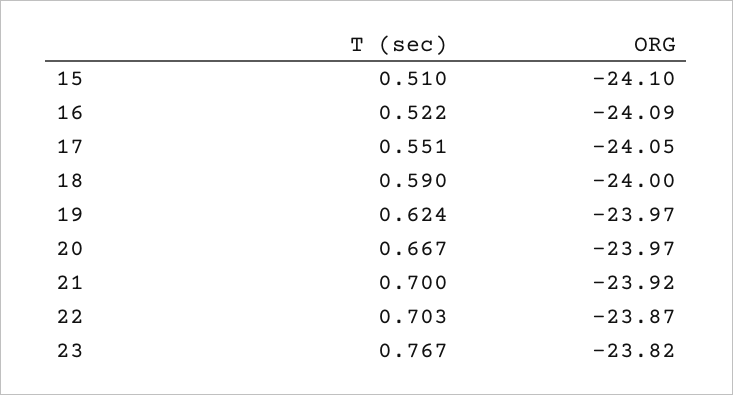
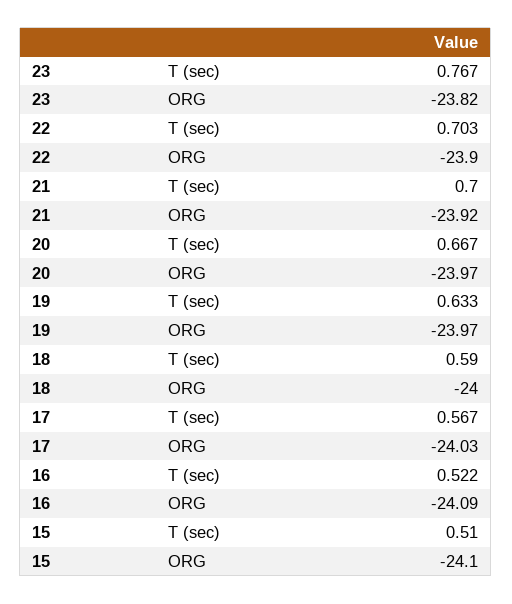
T (sec), 17: 0.551 -> 0.567
ORG, 17: -24.05 -> -24.03
T (sec), 19: 0.624 -> 0.633
ORG, 22: -23.87 -> -23.9

